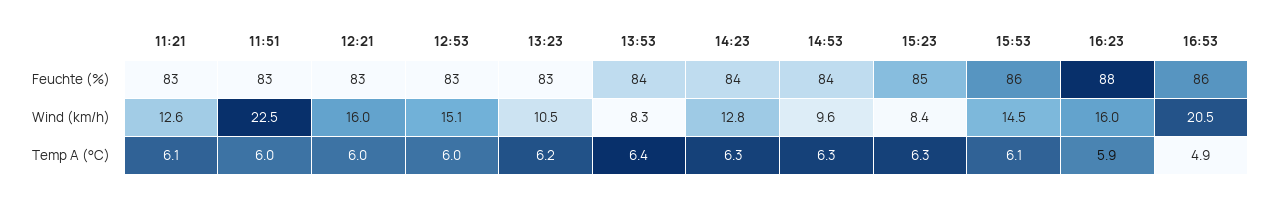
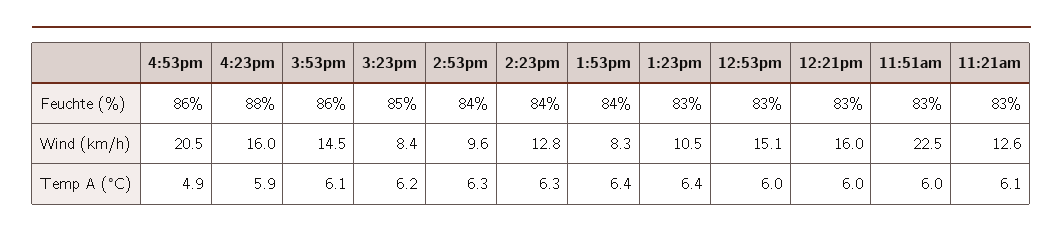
13:23, Temp A (°C): 6.2 -> 6.4
15:23, Temp A (°C): 6.3 -> 6.2

